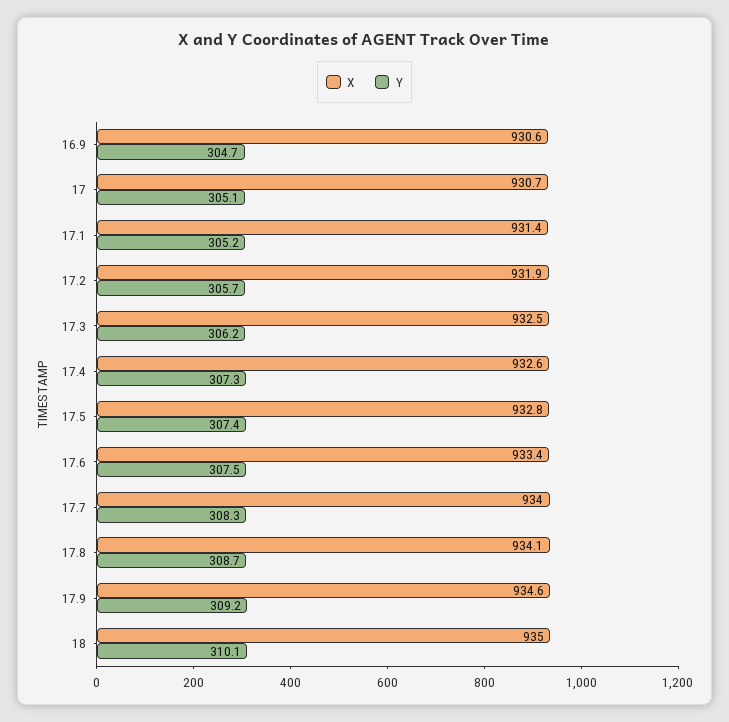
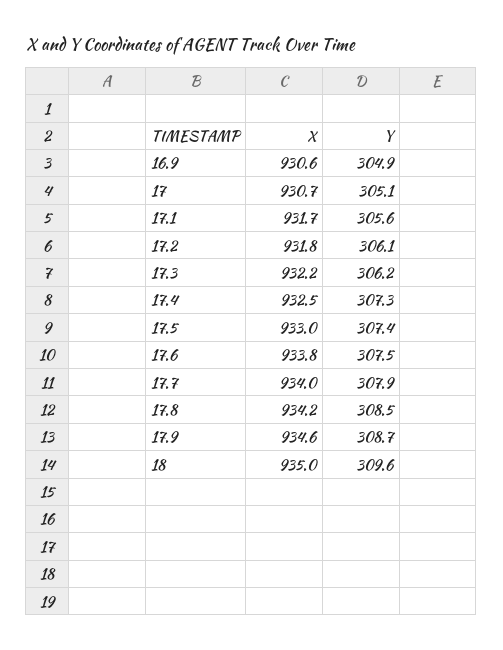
Y, 16.9: 304.7 -> 304.9
X, 17.1: 931.4 -> 931.7
Y, 17.1: 305.2 -> 305.6
X, 17.2: 931.9 -> 931.8
Y, 17.2: 305.7 -> 306.1
X, 17.3: 932.5 -> 932.2
X, 17.4: 932.6 -> 932.5
X, 17.5: 932.8 -> 933
X, 17.6: 933.4 -> 933.8
Y, 17.7: 308.3 -> 307.9
X, 17.8: 934.1 -> 934.2
Y, 17.8: 308.7 -> 308.5
Y, 17.9: 309.2 -> 308.7
Y, 18: 310.1 -> 309.6

